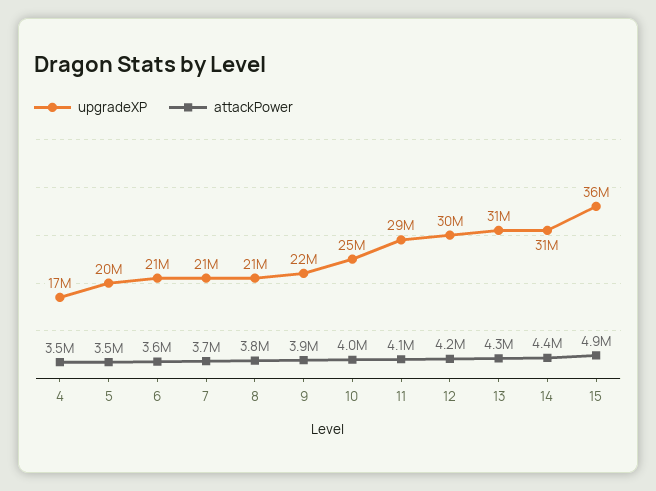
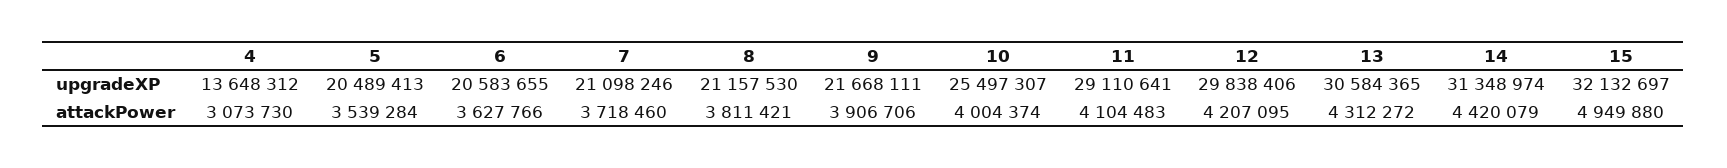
upgradeXP, 4: 17000000 -> 13648312
attackPower, 4: 3500000 -> 3073730
upgradeXP, 15: 36000000 -> 32132697

